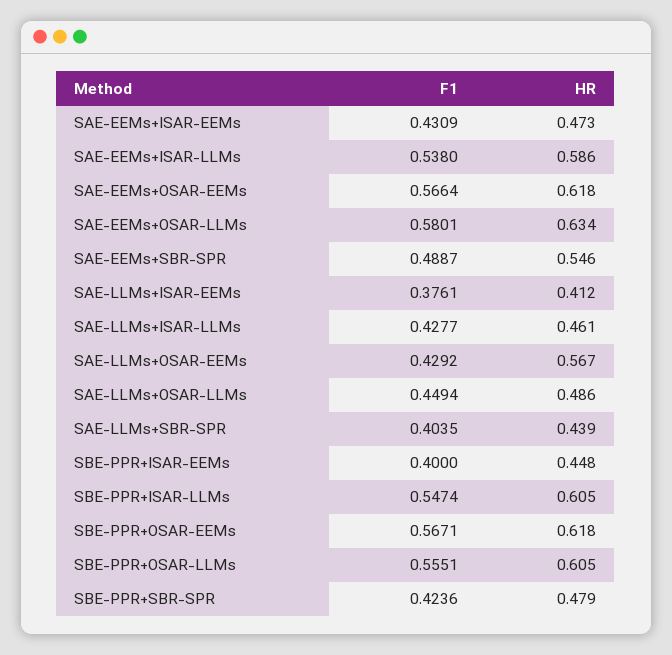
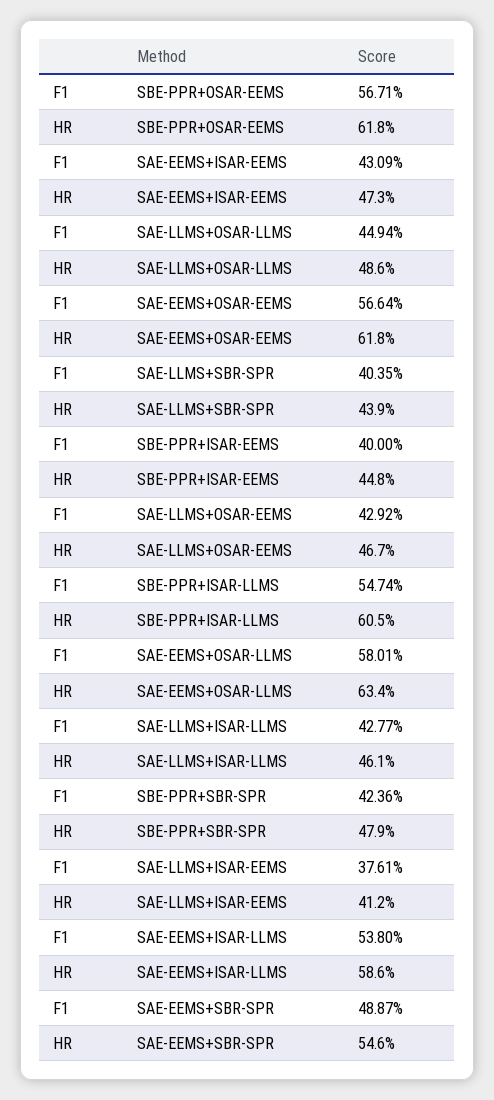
HR, SAE-LLMs+OSAR-EEMs: 0.567 -> 0.467
F1, SBE-PPR+OSAR-LLMs: 0.5551 -> none
HR, SBE-PPR+OSAR-LLMs: 0.605 -> none

